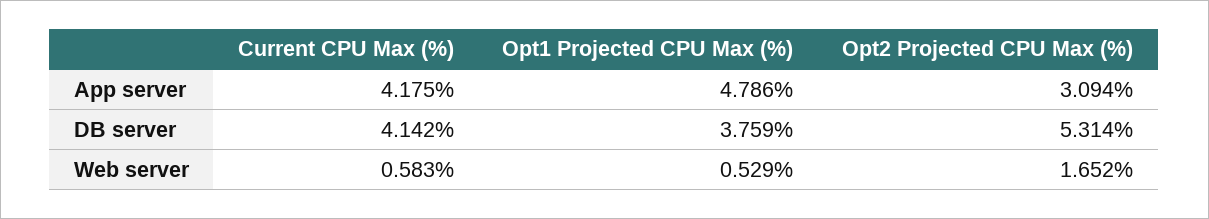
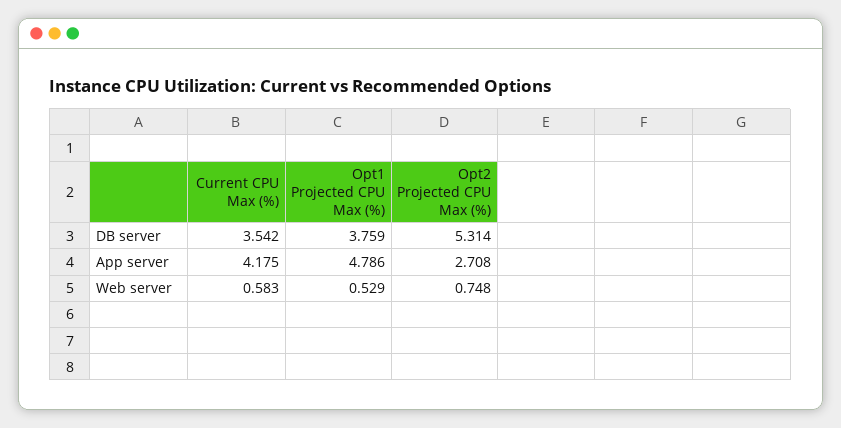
Opt2 Projected CPU Max (%), App server: 3.094 -> 2.708
Current CPU Max (%), DB server: 4.142 -> 3.542
Opt2 Projected CPU Max (%), Web server: 1.652 -> 0.748

